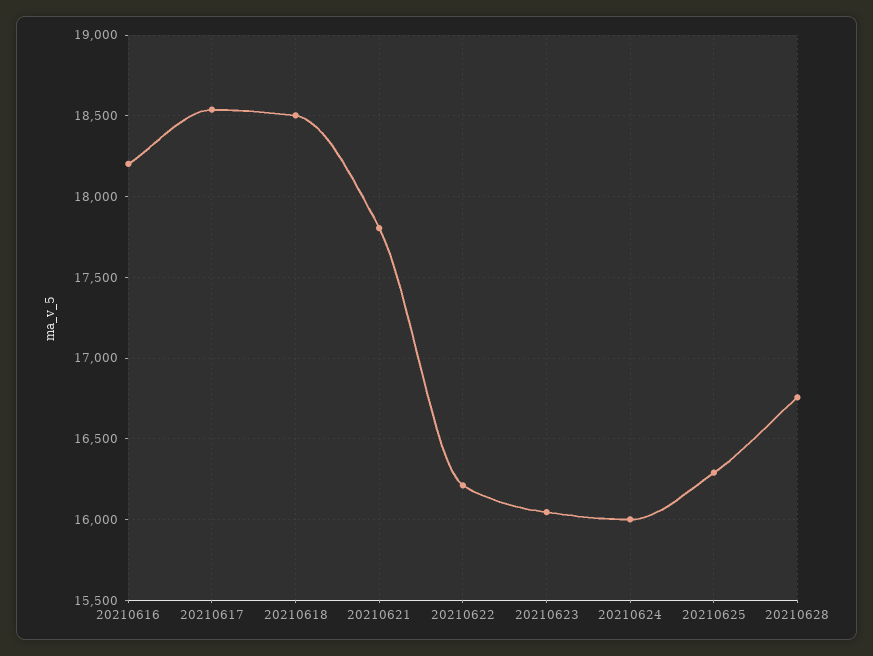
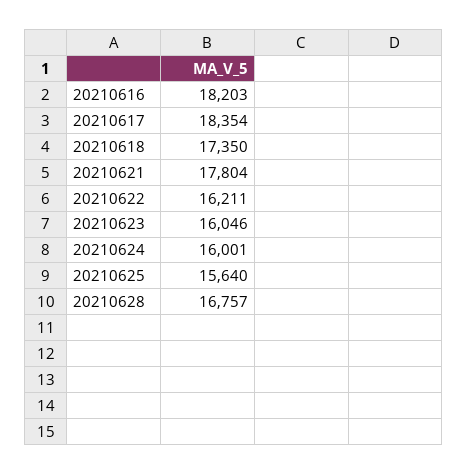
20210617: 18550 -> 18354
20210618: 18500 -> 17350
20210625: 16300 -> 15640

